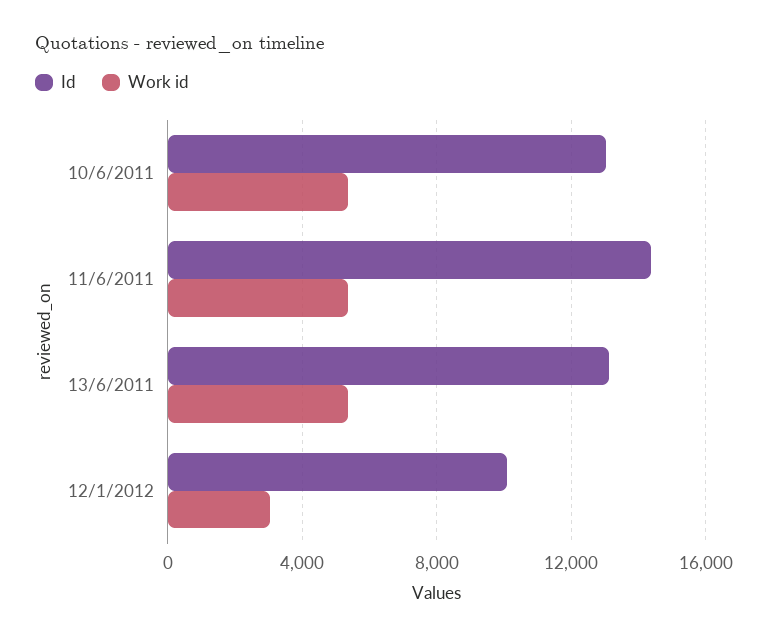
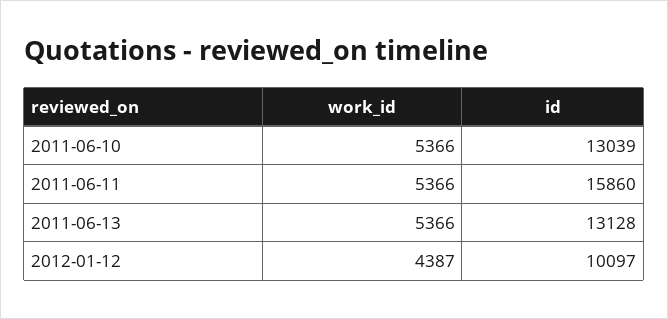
Id, 11/6/2011: 14500 -> 15860
Work id, 12/1/2012: 3000 -> 4387

